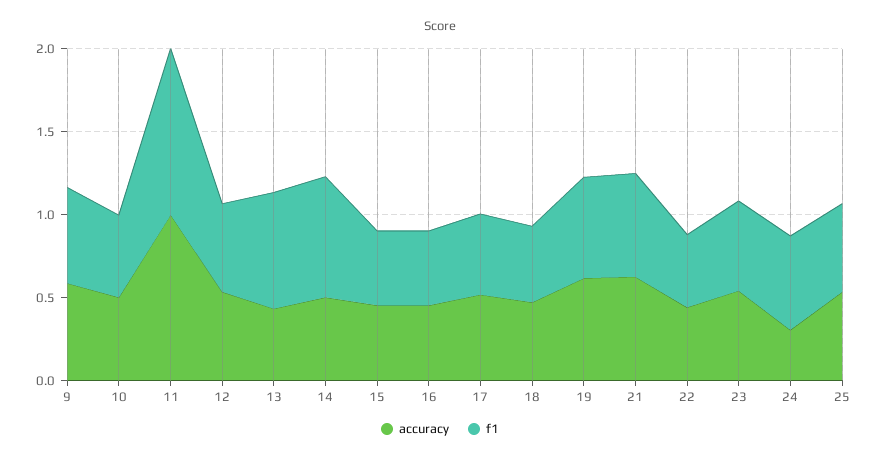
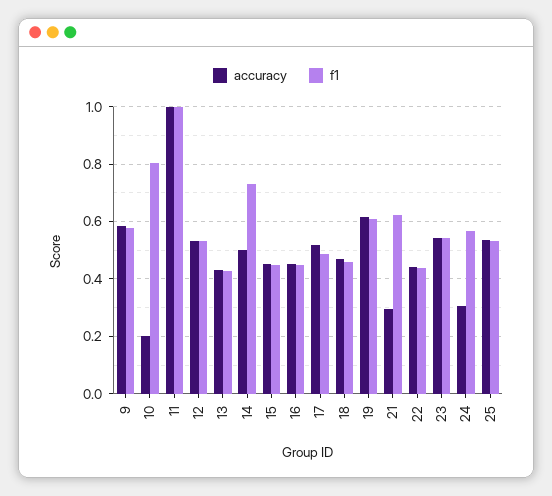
accuracy, 10: 0.5 -> 0.2
f1, 10: 0.5 -> 0.8
f1, 13: 0.7 -> 0.425
accuracy, 21: 0.6 -> 0.3

